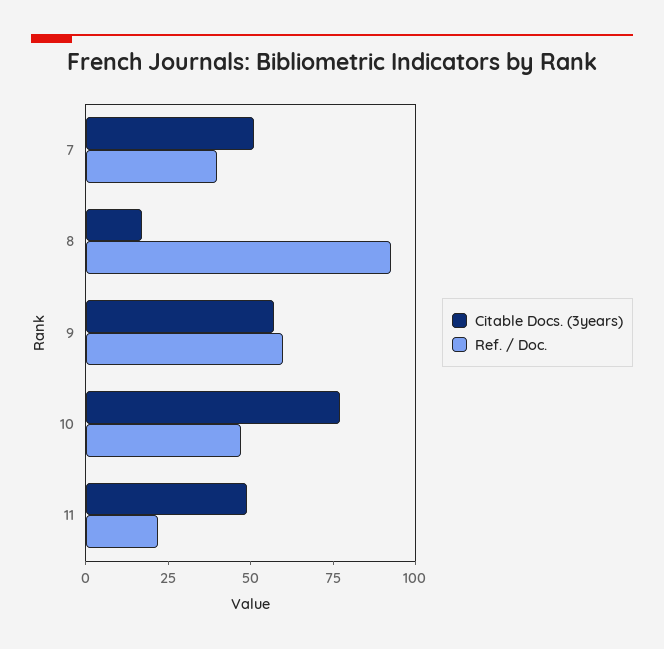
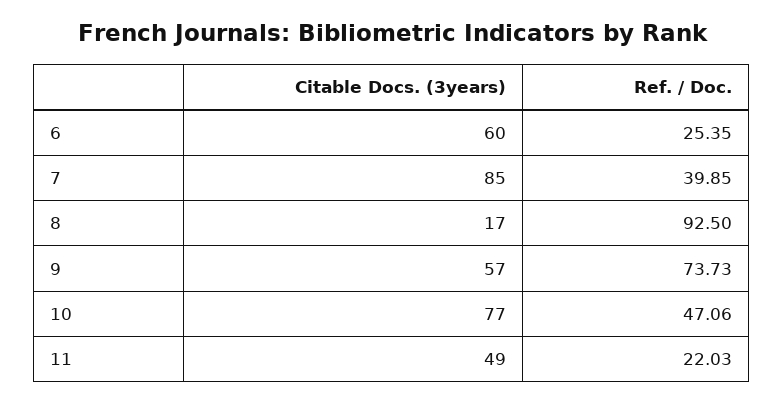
Citable Docs. (3years), 7: 50 -> 85
Ref. / Doc., 9: 60 -> 73.73
Citable Docs. (3years), 6: none -> 60
Ref. / Doc., 6: none -> 25.35

